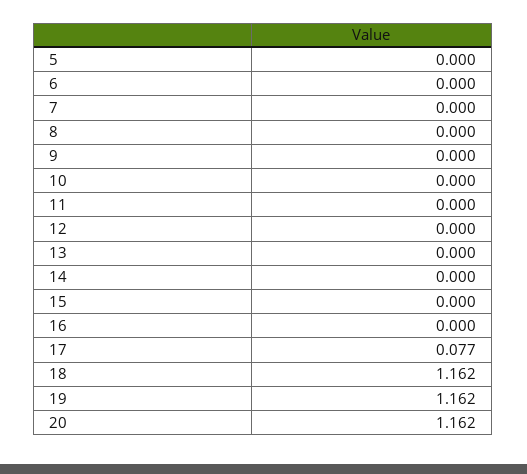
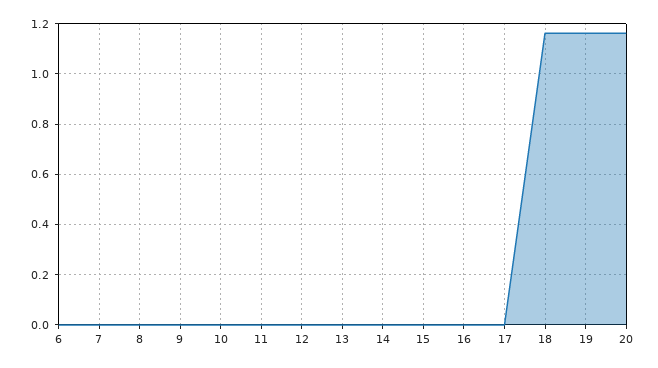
5: 0 -> none
17: 0.077 -> 0

